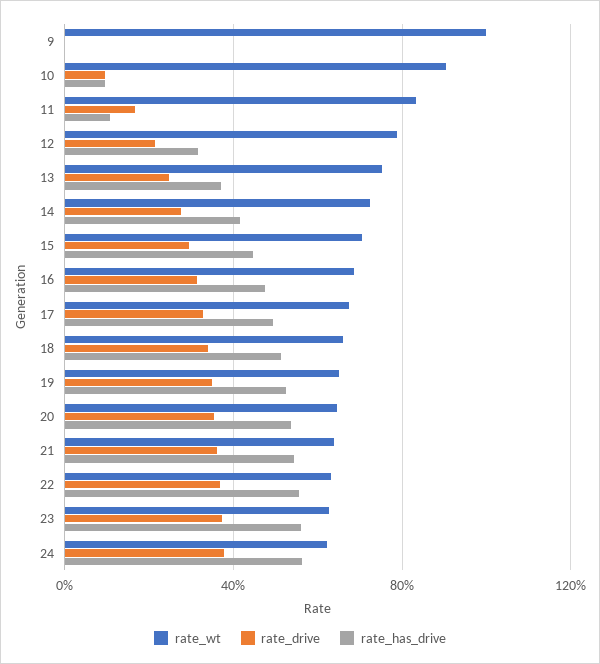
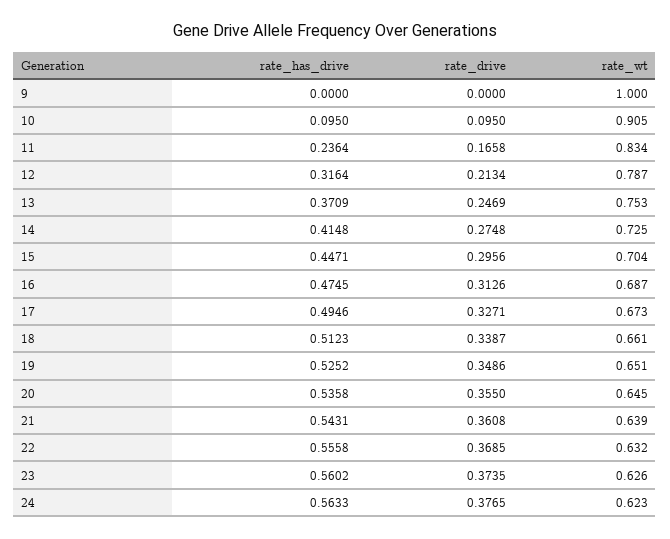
rate_has_drive, 11: 0.1 -> 0.2364

